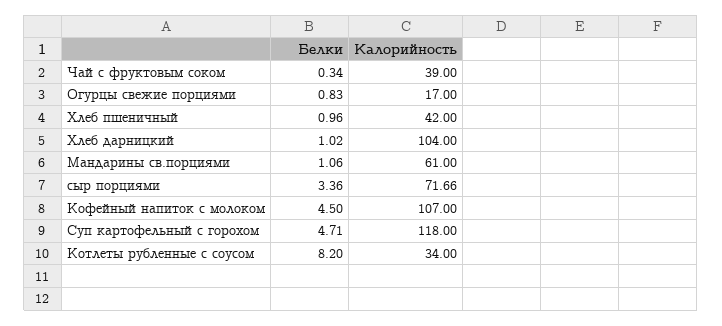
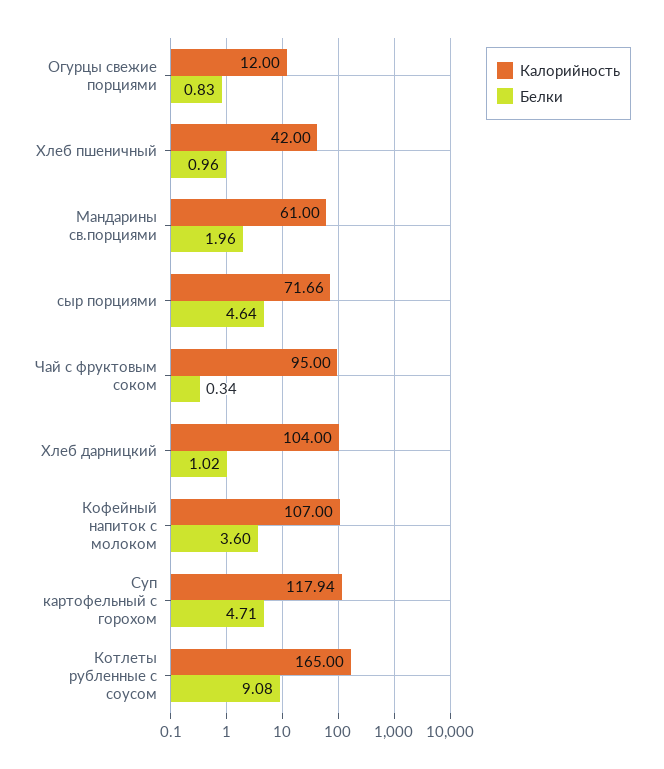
Калорийность, Чай с фруктовым соком: 39 -> 95
Калорийность, Огурцы свежие порциями: 17 -> 12
Белки, Мандарины св.порциями: 1.06 -> 1.96
Белки, сыр порциями: 3.36 -> 4.64
Белки, Кофейный напиток с молоком: 4.5 -> 3.6
Калорийность, Суп картофельный с горохом: 118 -> 117.94
Белки, Котлеты рубленные с соусом: 8.2 -> 9.08
Калорийность, Котлеты рубленные с соусом: 34 -> 165

